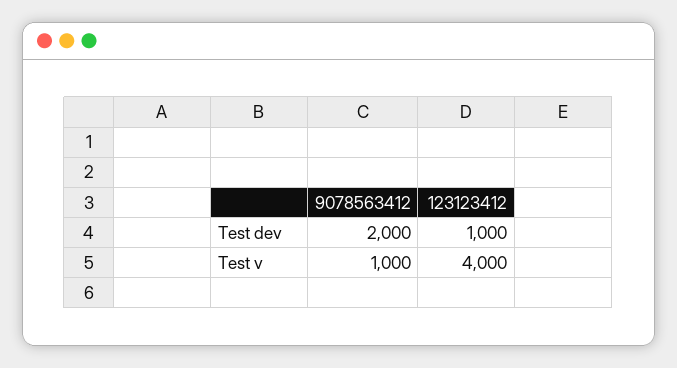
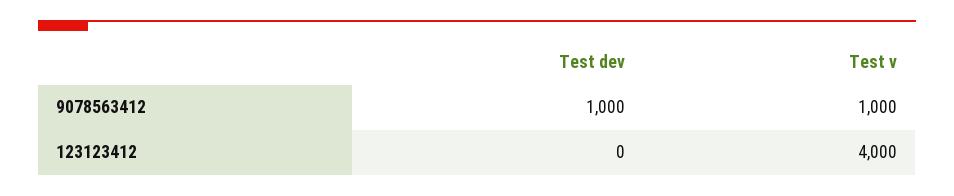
9078563412, Test dev: 2000 -> 1000
123123412, Test dev: 1000 -> 0

